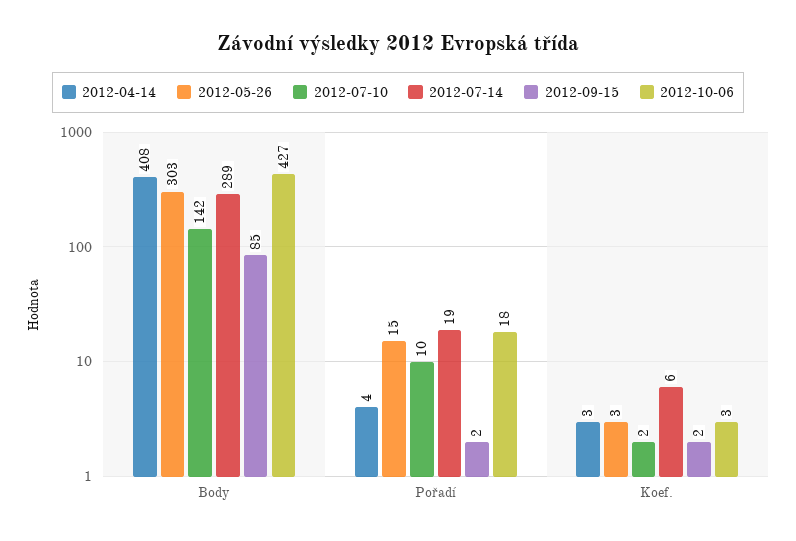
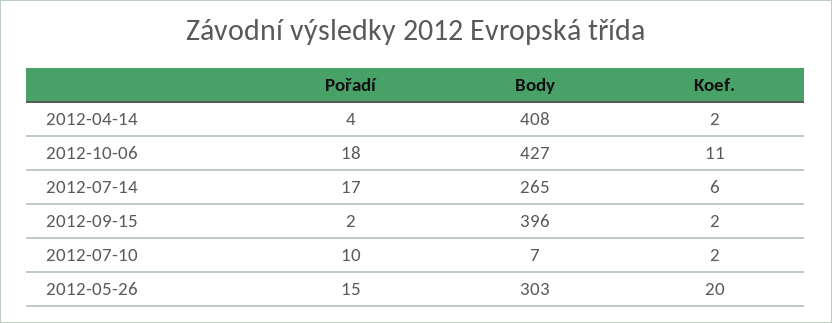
2012-07-10, Body: 142 -> 7
2012-07-14, Body: 289 -> 265
2012-09-15, Body: 85 -> 396
2012-07-14, Pořadí: 19 -> 17
2012-04-14, Koef.: 3 -> 2
2012-05-26, Koef.: 3 -> 20
2012-10-06, Koef.: 3 -> 11

